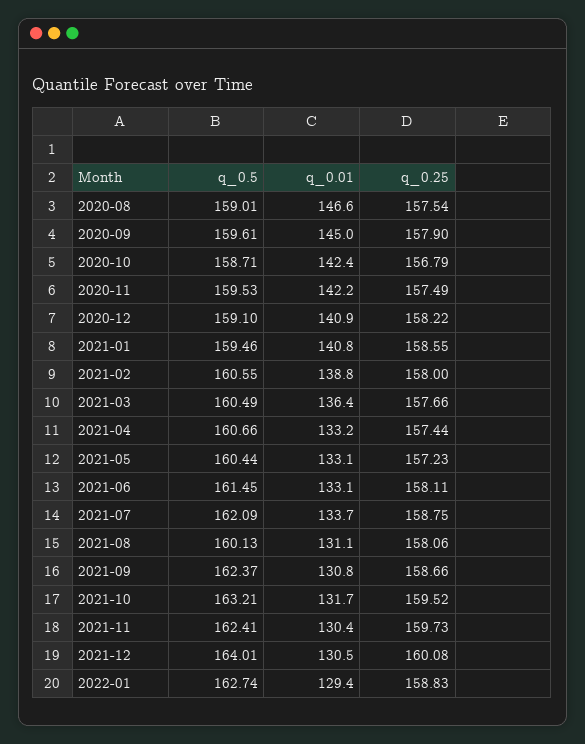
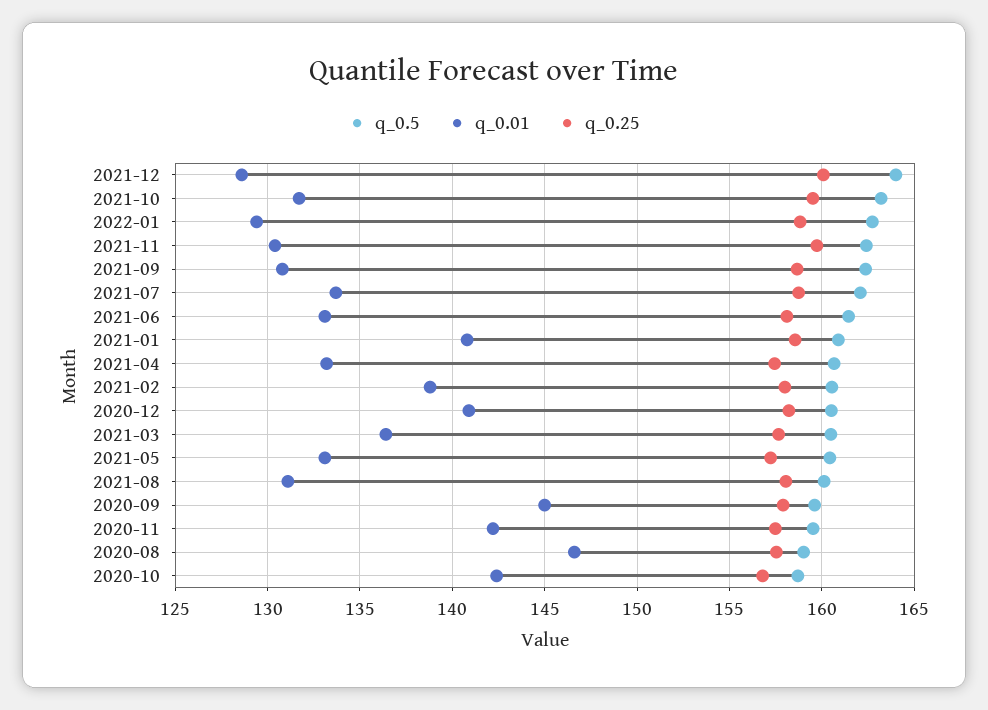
q_0.5, 2020-12: 159.1 -> 160.5
q_0.5, 2021-01: 159.46 -> 161
q_0.01, 2021-12: 130.5 -> 128.5

